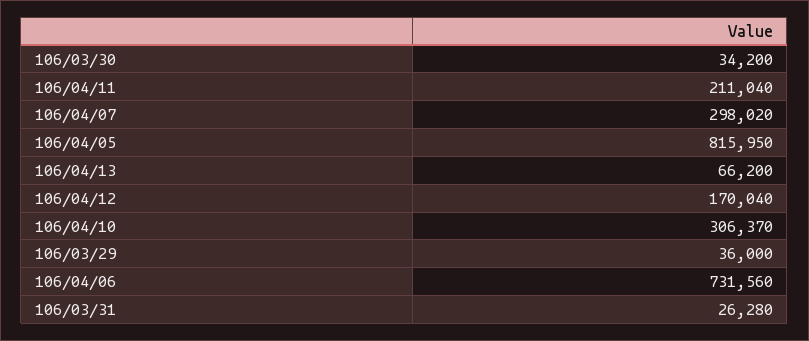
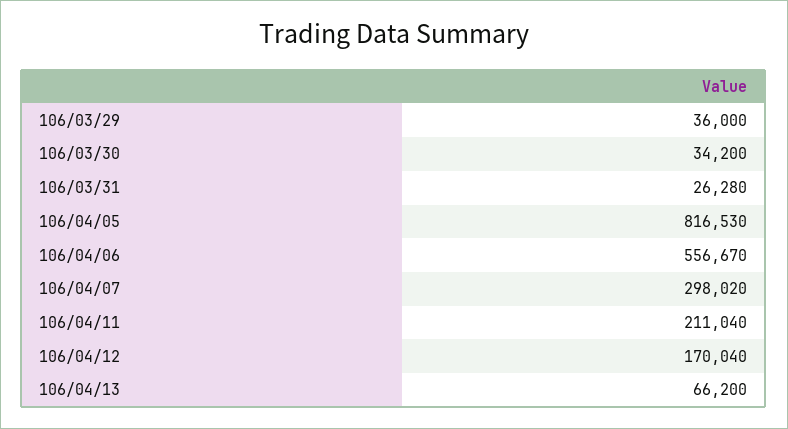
106/04/05: 815950 -> 816530
106/04/10: 306370 -> none
106/04/06: 731560 -> 556670

